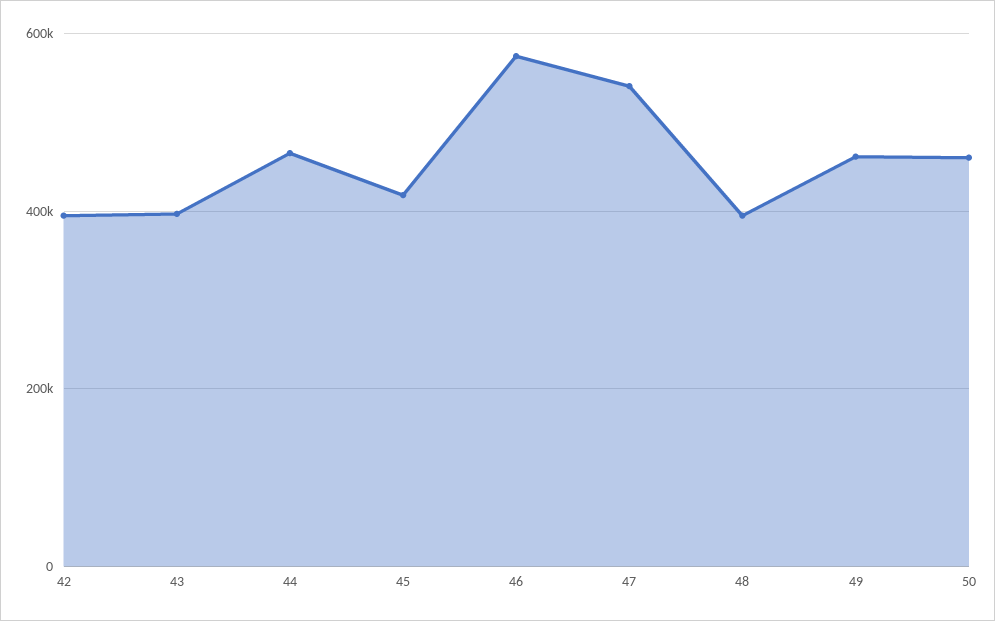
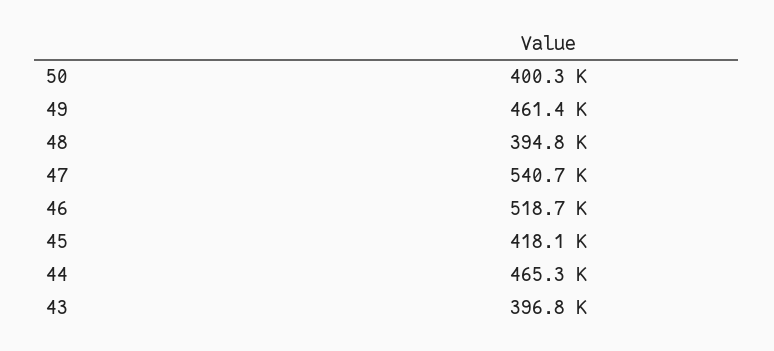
42: 400000 -> none
46: 580000 -> 518700
50: 460000 -> 400300

